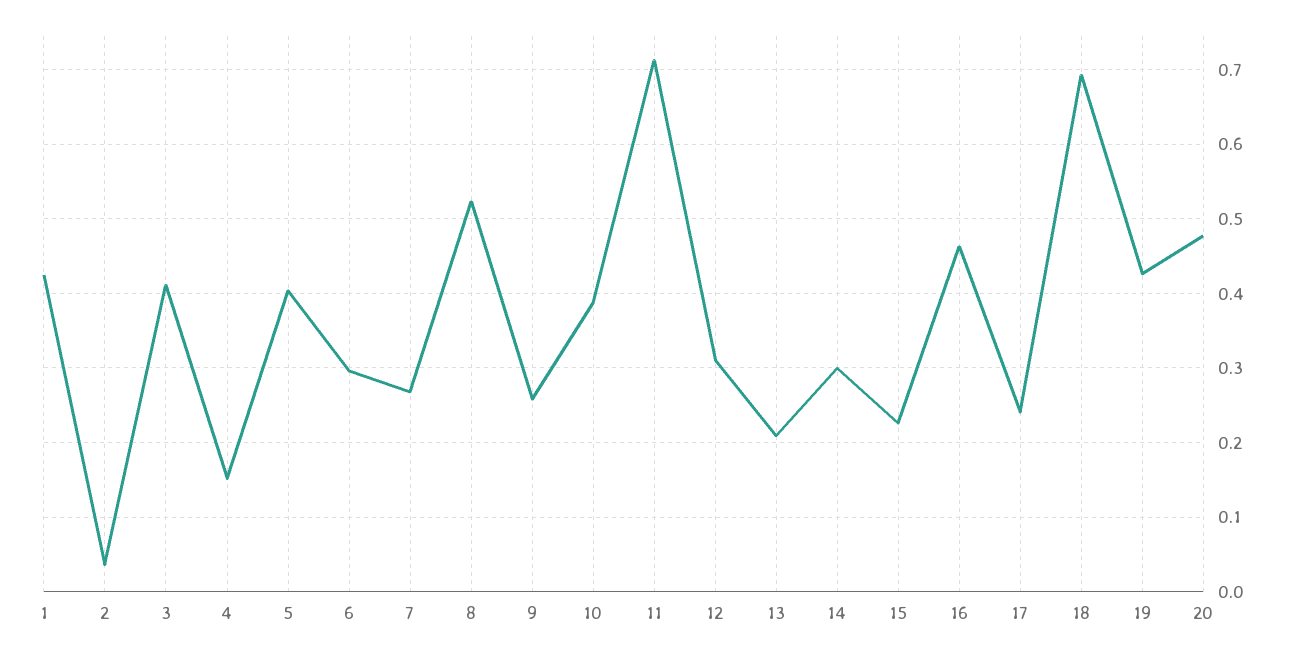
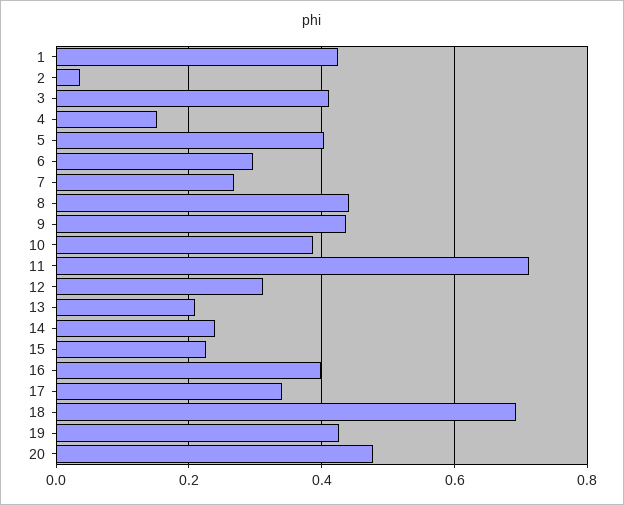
8: 0.52 -> 0.44
9: 0.26 -> 0.44
14: 0.3 -> 0.24
16: 0.46 -> 0.4
17: 0.24 -> 0.34

